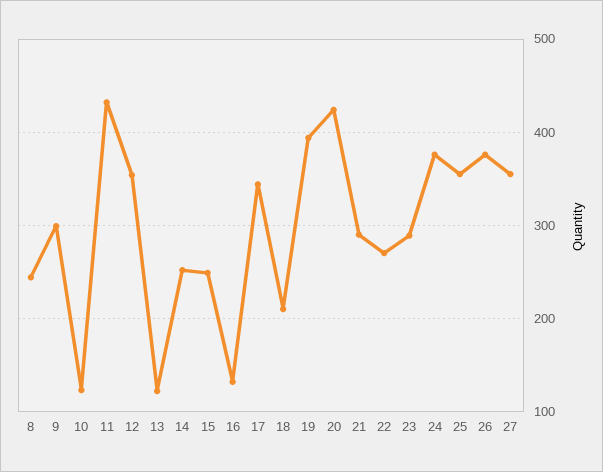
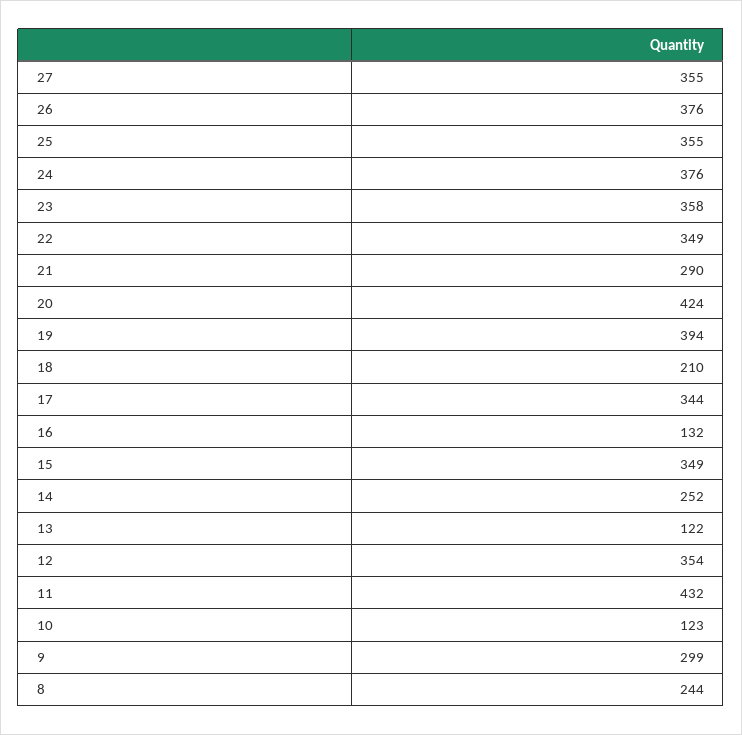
15: 250 -> 349
22: 270 -> 349
23: 290 -> 358

